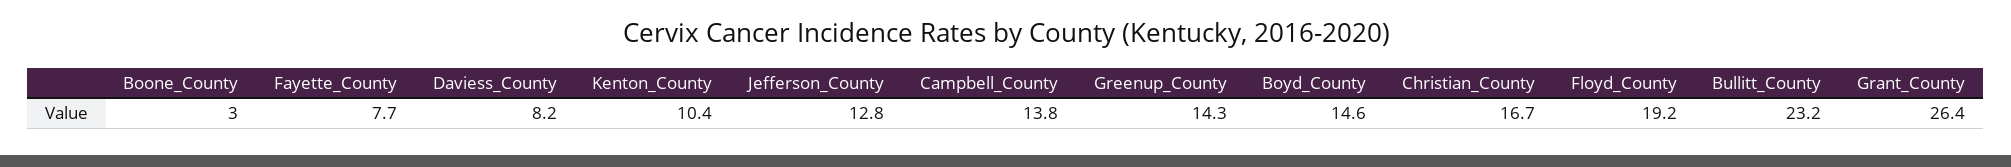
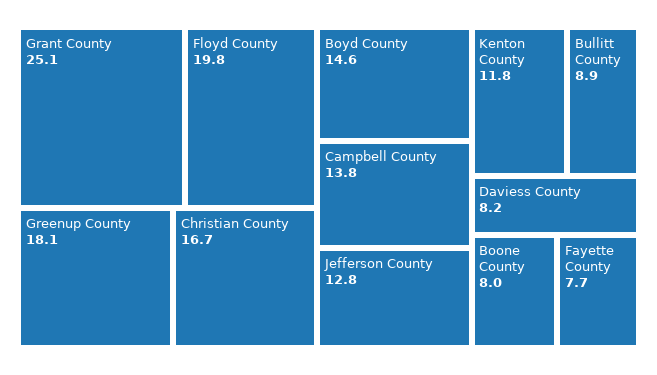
Boone_County: 3 -> 8
Kenton_County: 10.4 -> 11.8
Greenup_County: 14.3 -> 18.1
Floyd_County: 19.2 -> 19.8
Bullitt_County: 23.2 -> 8.9
Grant_County: 26.4 -> 25.1

